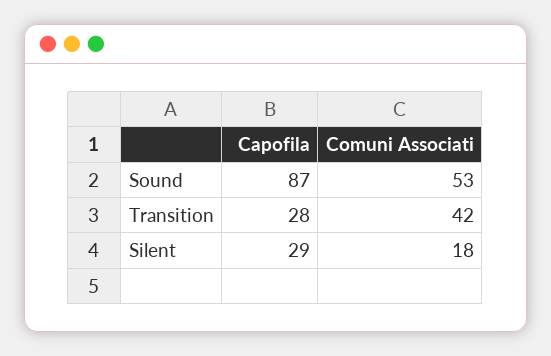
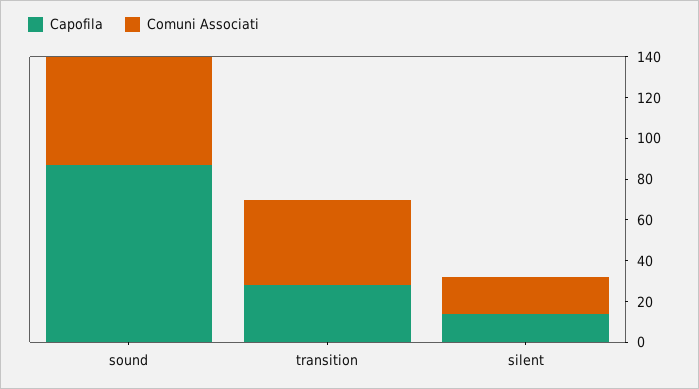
Capofila, Silent: 29 -> 15

